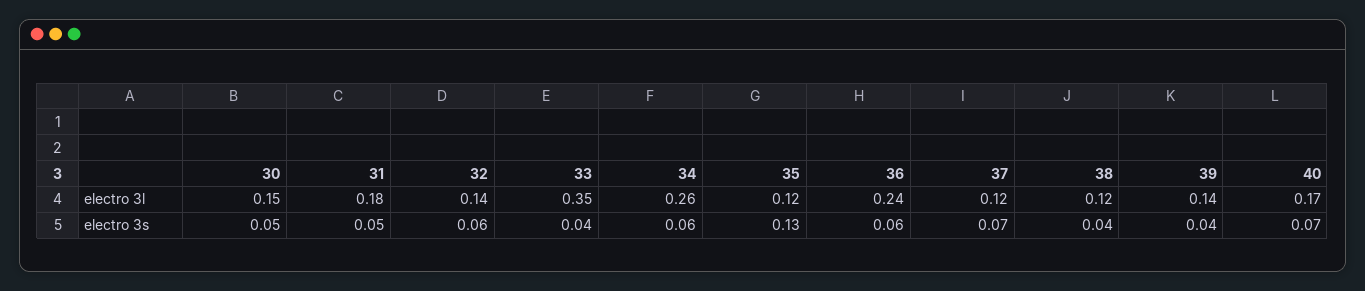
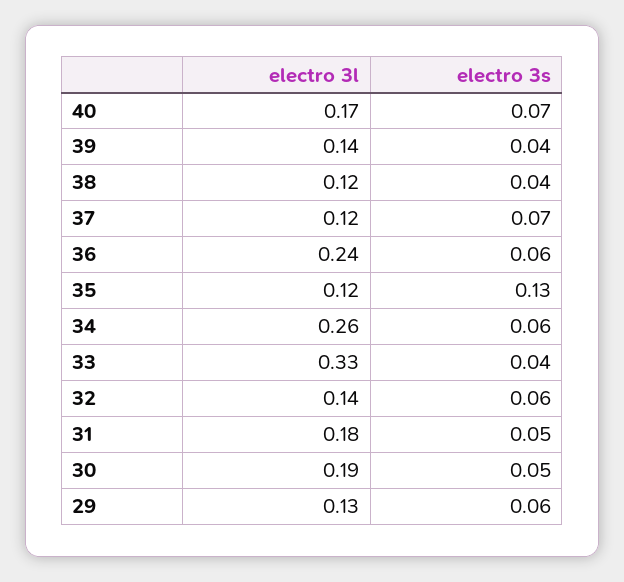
30, electro 3l: 0.15 -> 0.19
33, electro 3l: 0.35 -> 0.33
29, electro 3l: none -> 0.13
29, electro 3s: none -> 0.06

